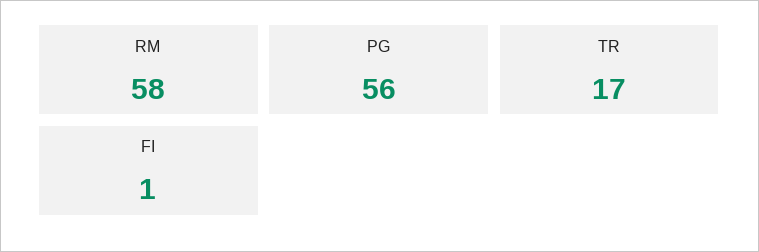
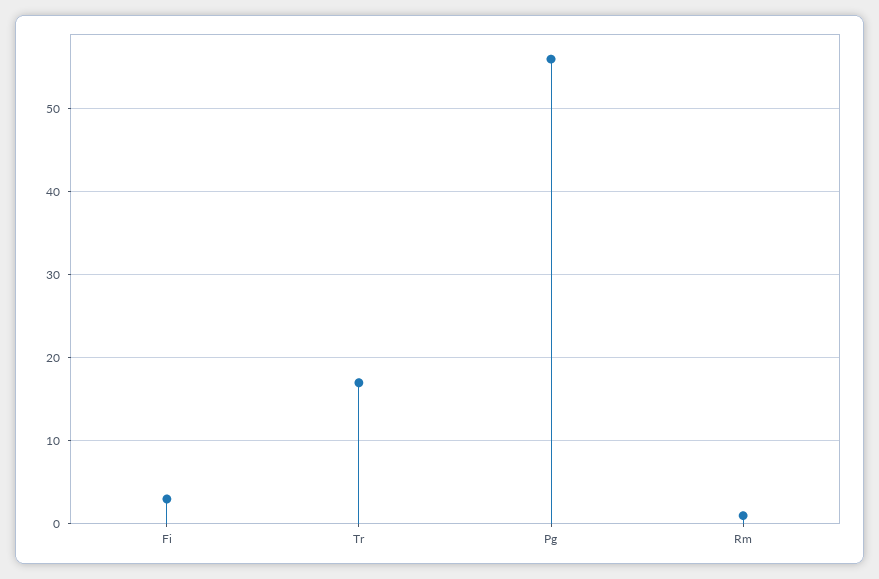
RM: 58 -> 1
FI: 1 -> 3

